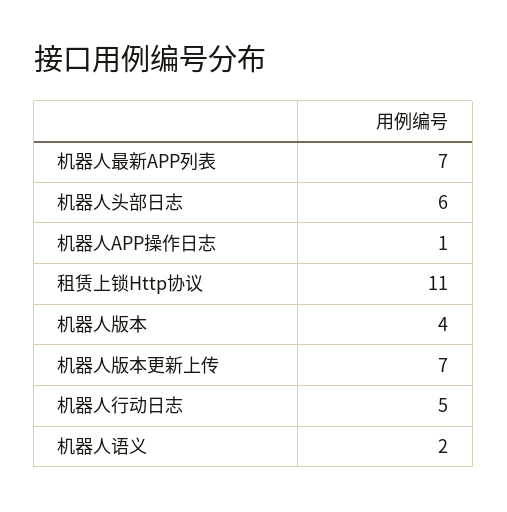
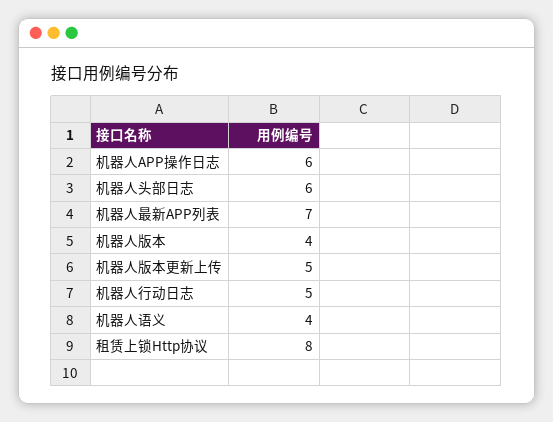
机器人APP操作日志: 1 -> 6
租赁上锁Http协议: 11 -> 8
机器人版本更新上传: 7 -> 5
机器人语义: 2 -> 4

